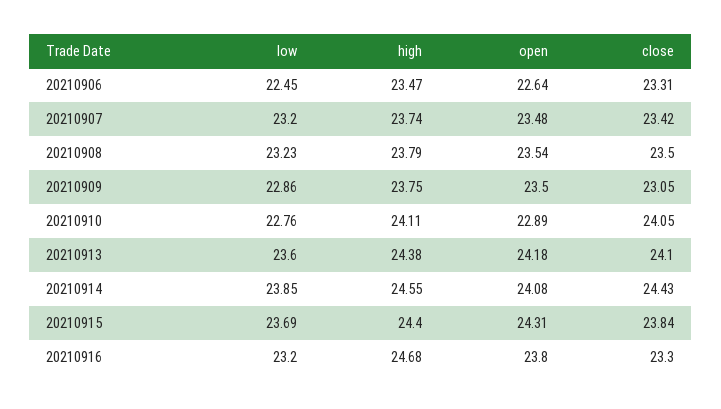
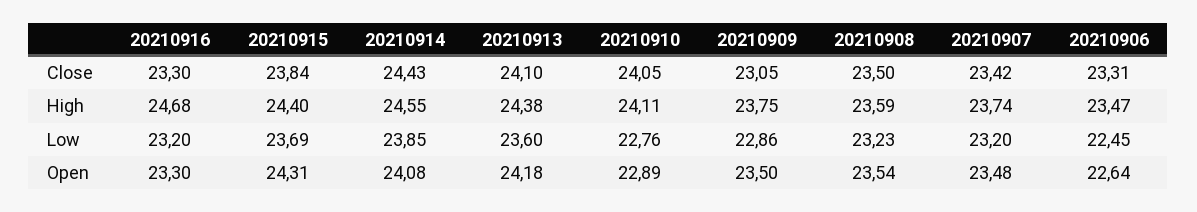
high, 20210908: 23.79 -> 23.59
open, 20210916: 23.8 -> 23.3

